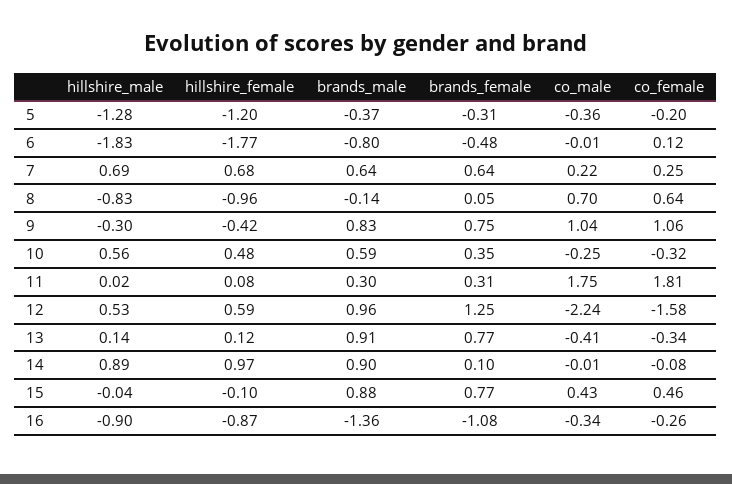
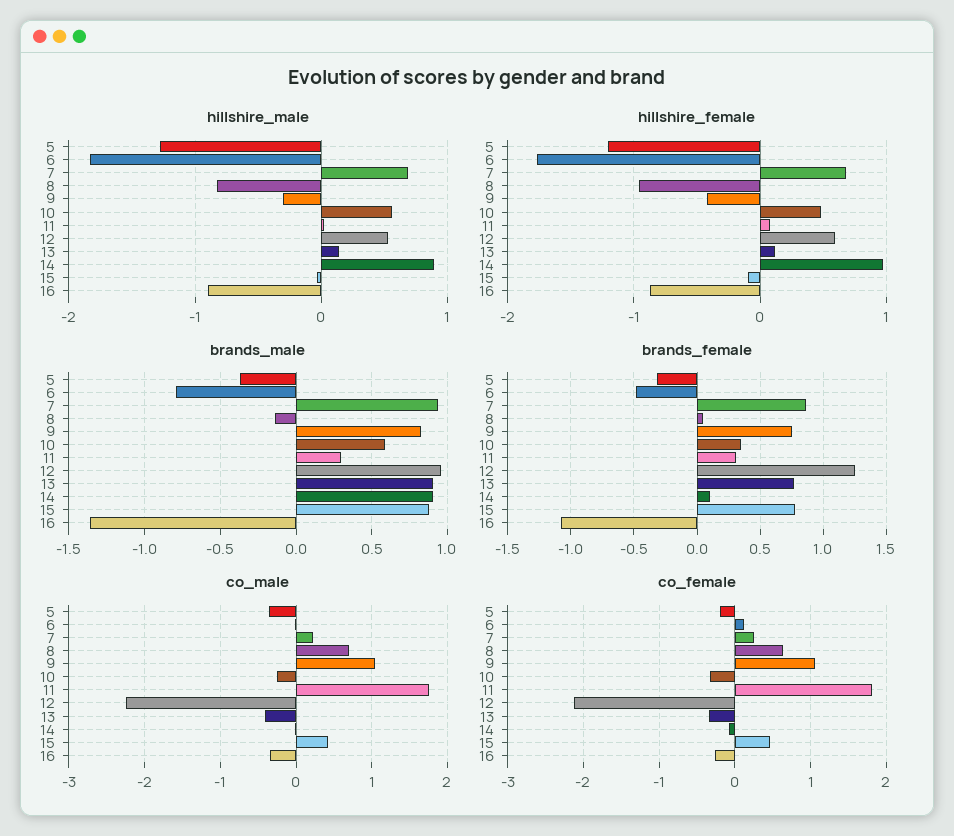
brands_male, 7: 0.64 -> 0.95
brands_female, 7: 0.64 -> 0.85
co_female, 12: -1.58 -> -2.1

